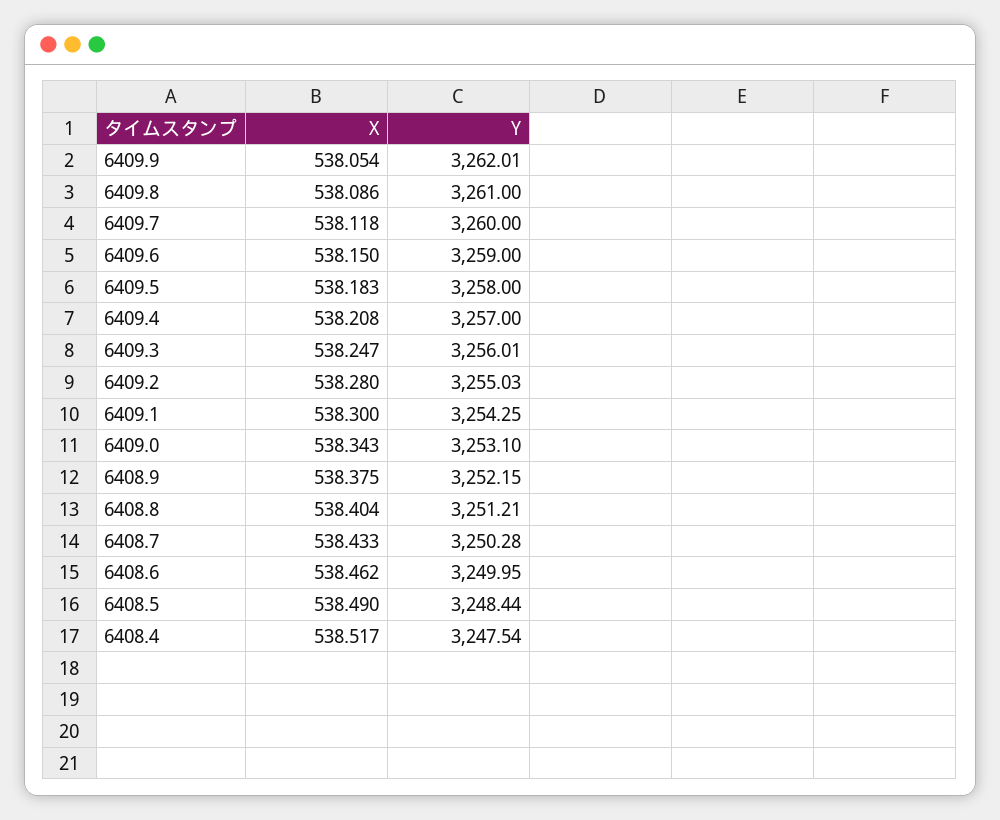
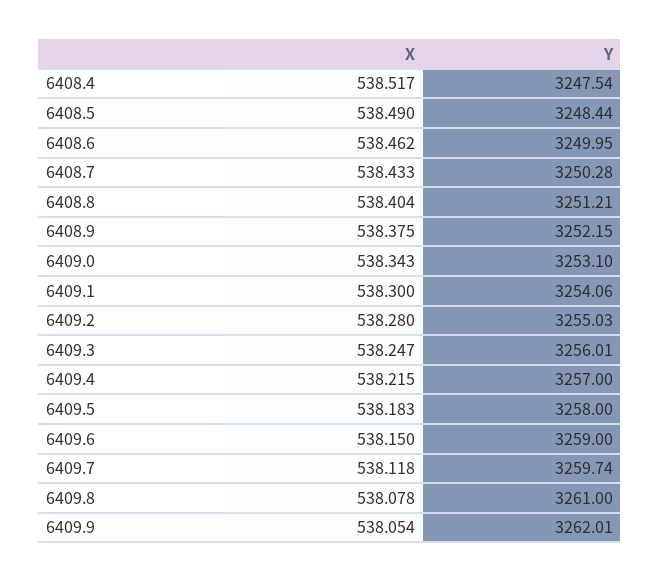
X, 6409.8: 538.086 -> 538.078
Y, 6409.7: 3260 -> 3259.74
X, 6409.4: 538.208 -> 538.215
Y, 6409.1: 3254.25 -> 3254.06

